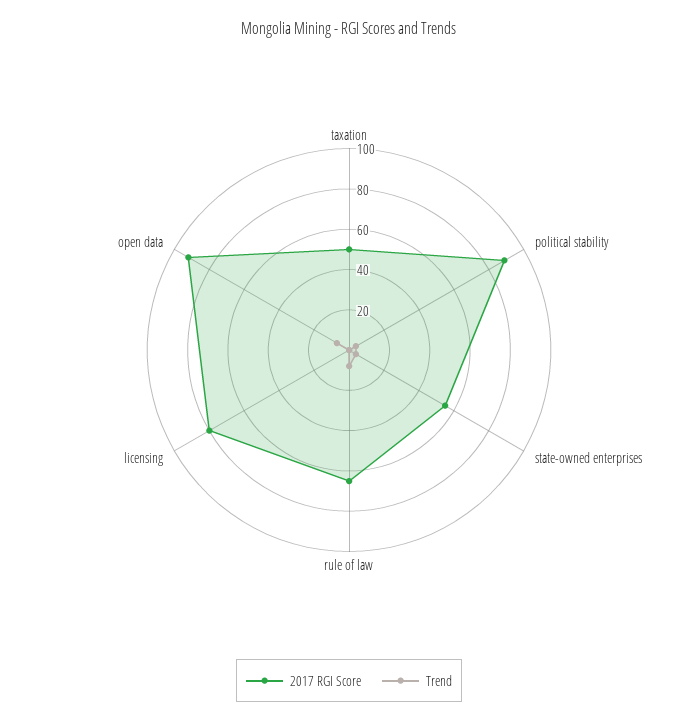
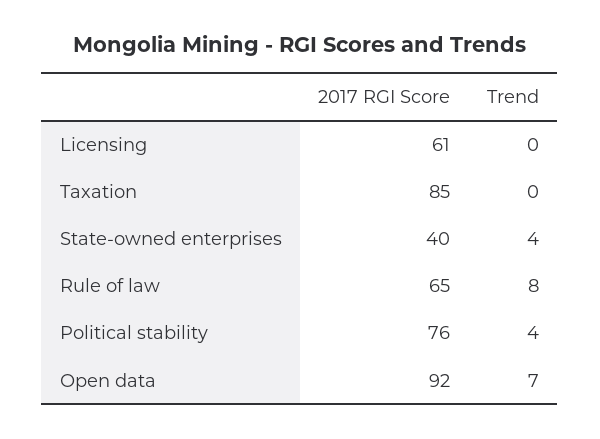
2017 RGI Score, taxation: 50 -> 85
2017 RGI Score, political stability: 90 -> 76
2017 RGI Score, state-owned enterprises: 55 -> 40
2017 RGI Score, licensing: 80 -> 61

